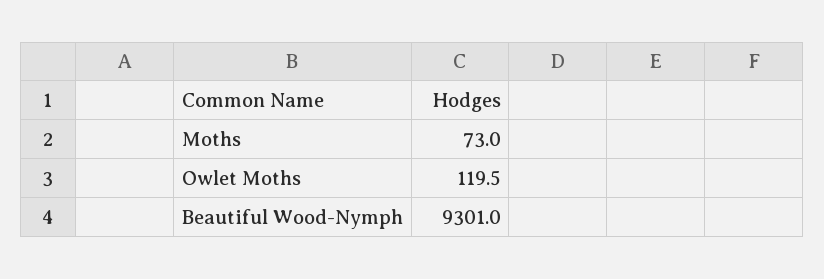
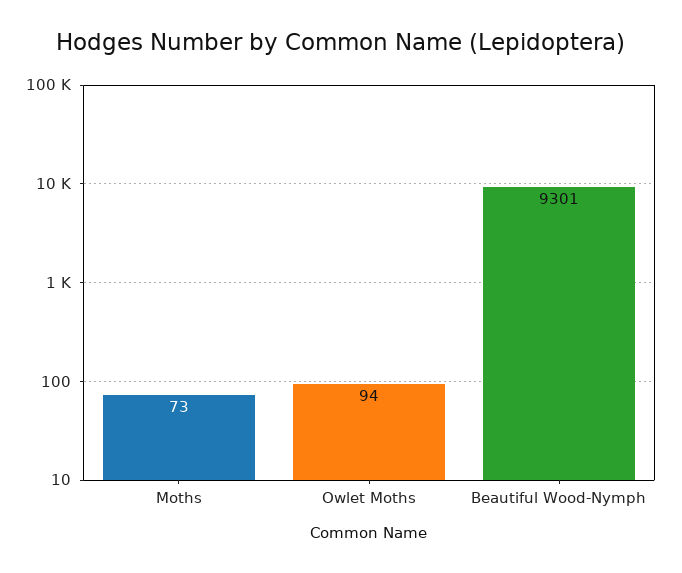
Owlet Moths: 119.5 -> 94

